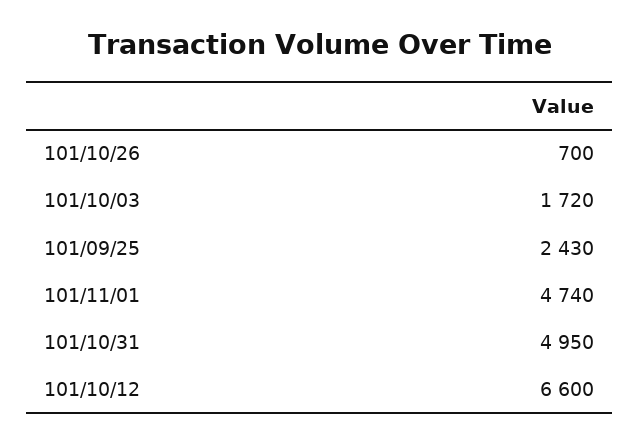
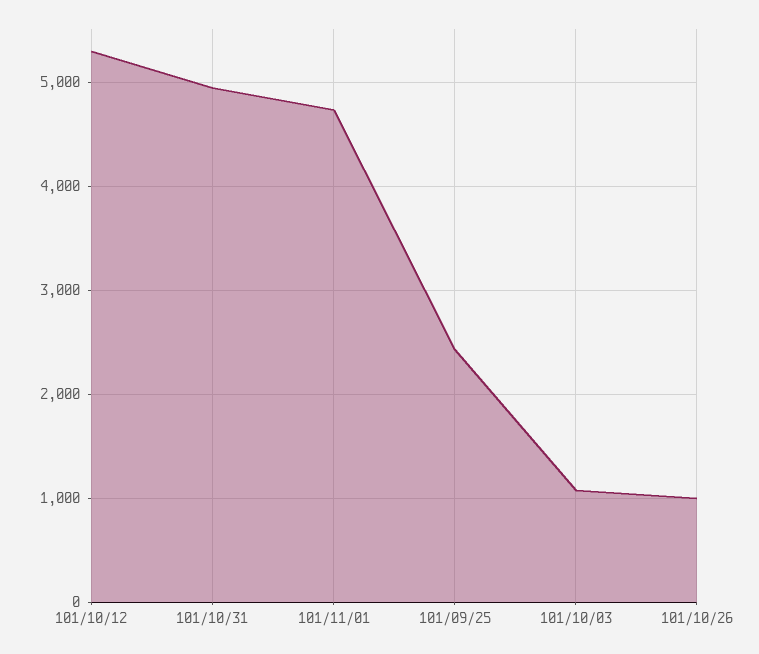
101/10/26: 700 -> 1000
101/10/03: 1720 -> 1100
101/10/12: 6600 -> 5300

